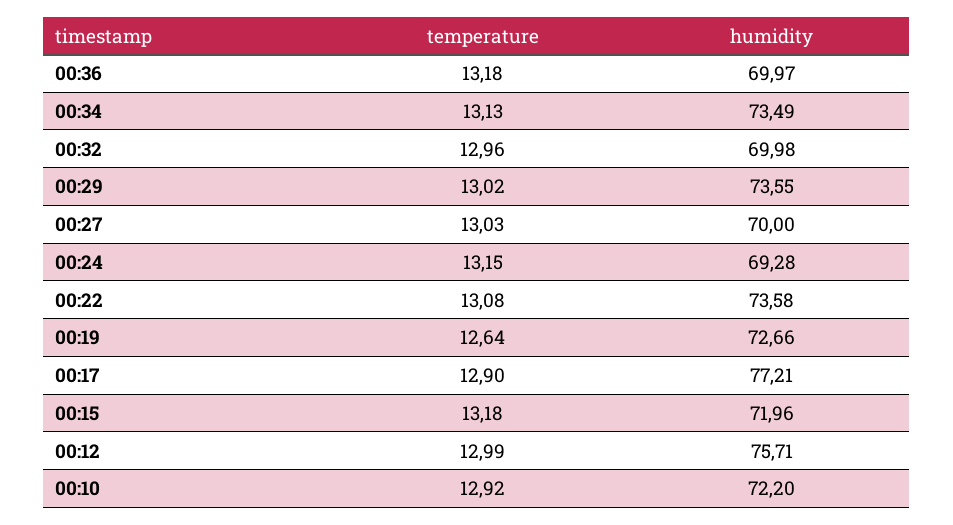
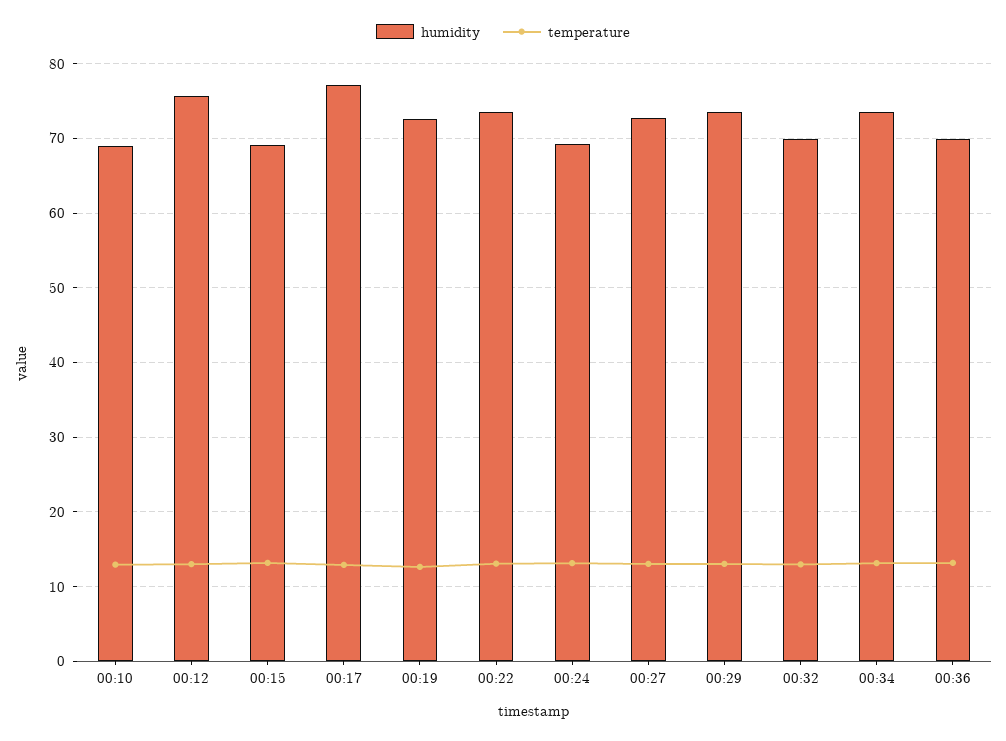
humidity, 00:27: 70 -> 73
humidity, 00:15: 71.96 -> 69
humidity, 00:10: 72.2 -> 69

